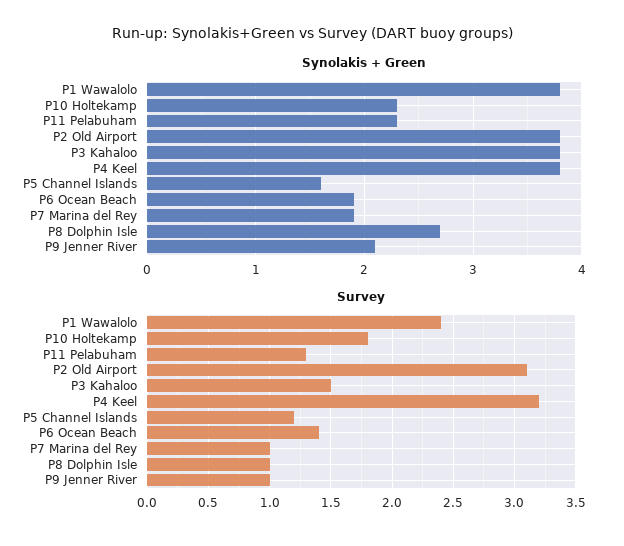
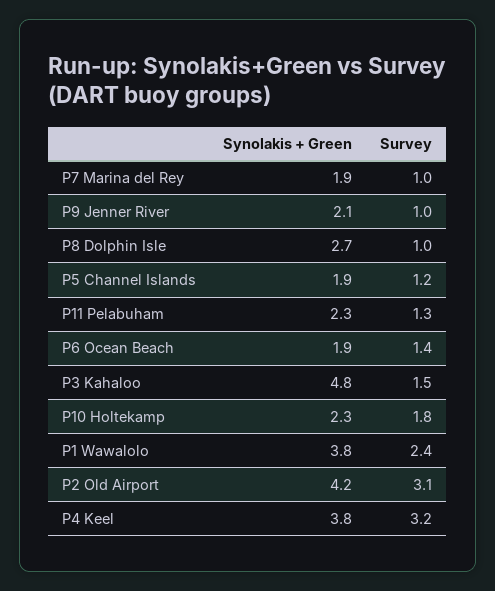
Synolakis + Green, P2 Old Airport: 3.8 -> 4.2
Synolakis + Green, P3 Kahaloo: 3.8 -> 4.8
Synolakis + Green, P5 Channel Islands: 1.6 -> 1.9

